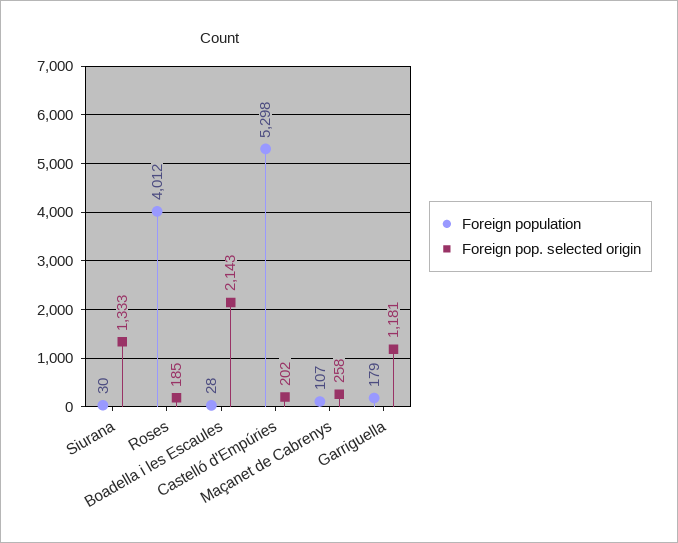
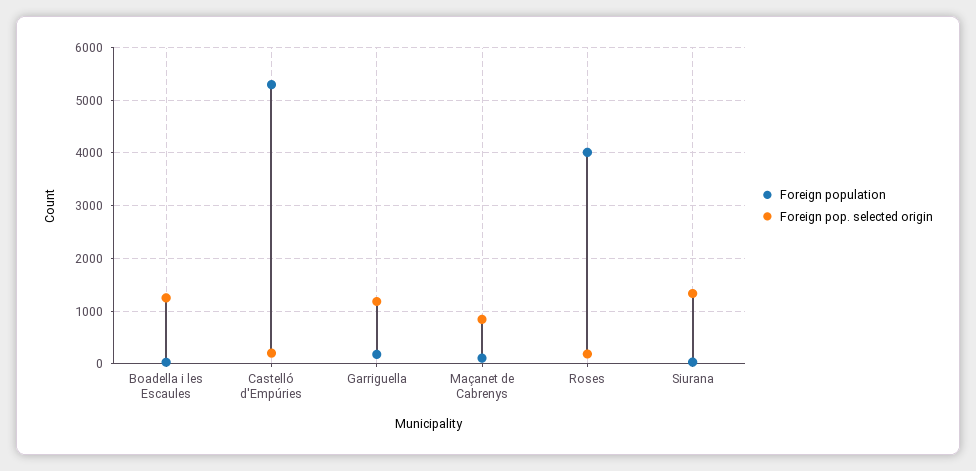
Foreign pop. selected origin, Boadella i les Escaules: 2143 -> 1200
Foreign pop. selected origin, Maçanet de Cabrenys: 258 -> 800

